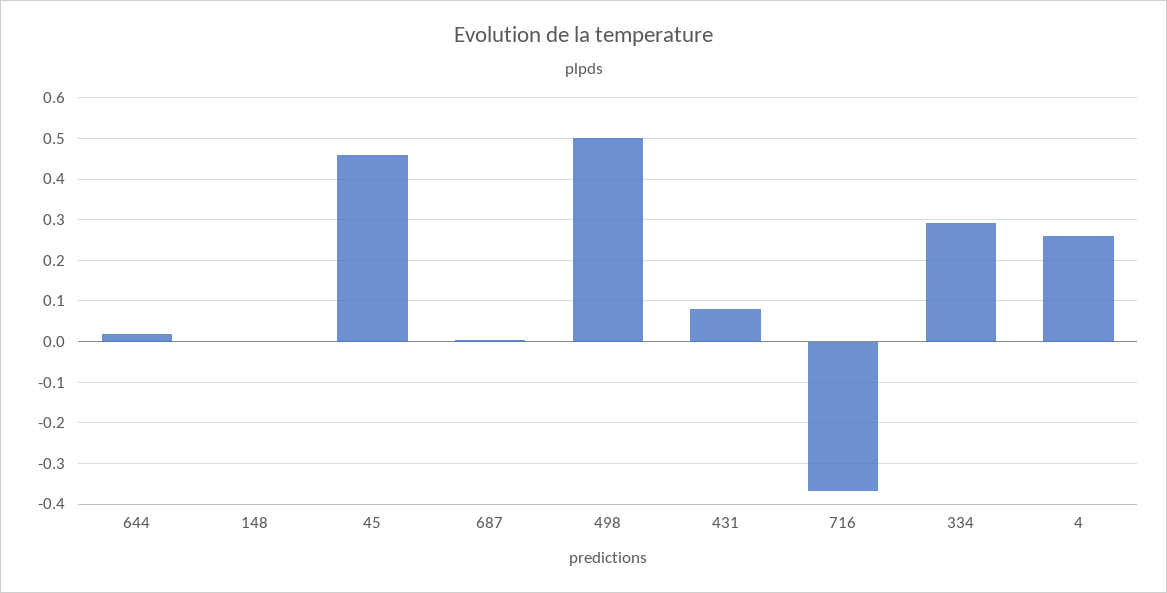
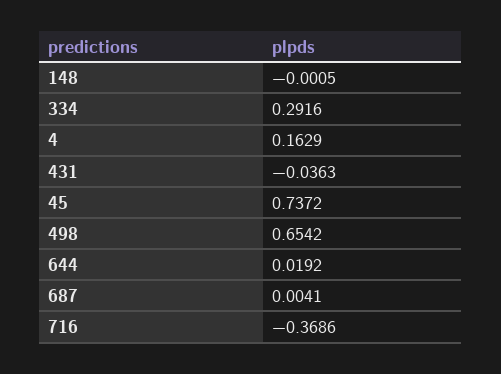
45: 0.46 -> 0.7372
498: 0.5 -> 0.6542
431: 0.08 -> -0.0363
4: 0.26 -> 0.1629

